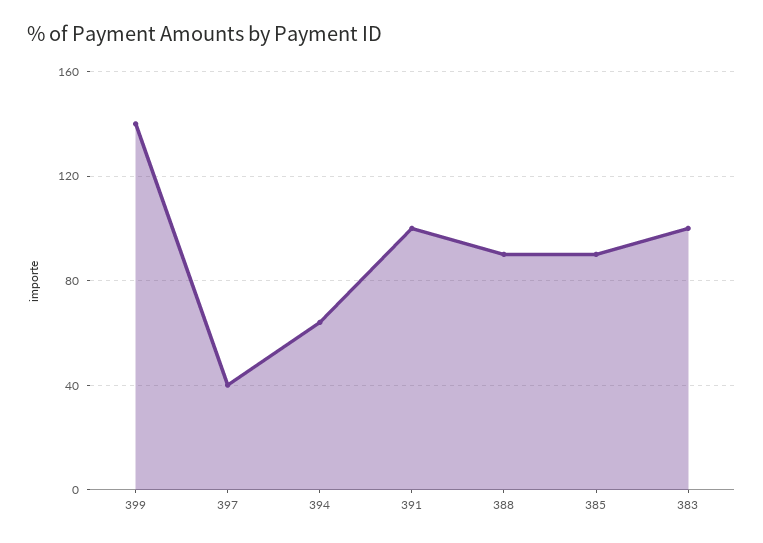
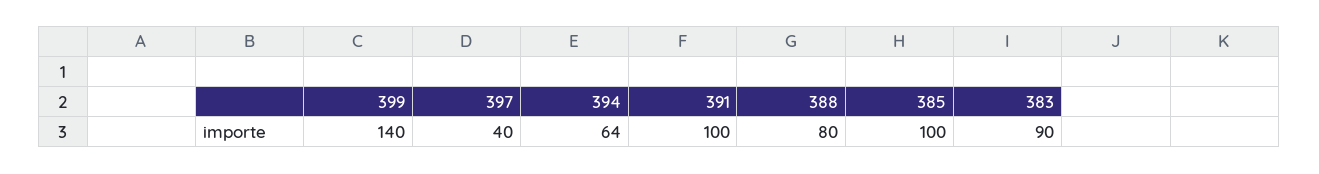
388: 90 -> 80
385: 90 -> 100
383: 100 -> 90

